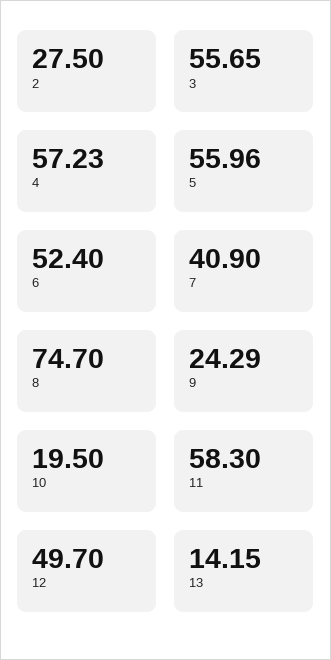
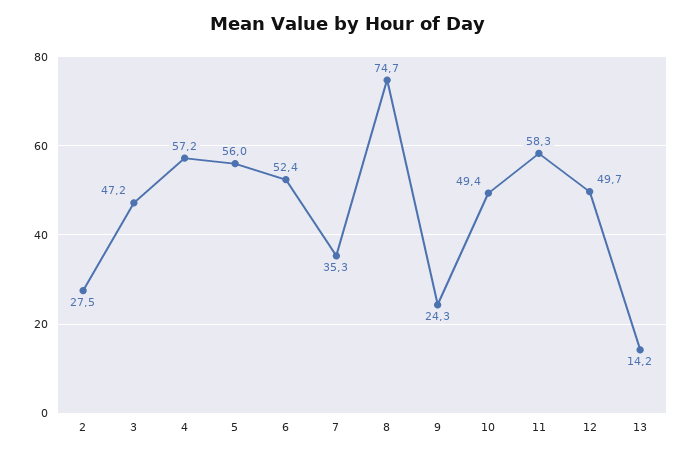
3: 55.65 -> 47.2
7: 40.9 -> 35.3
10: 19.5 -> 49.4

